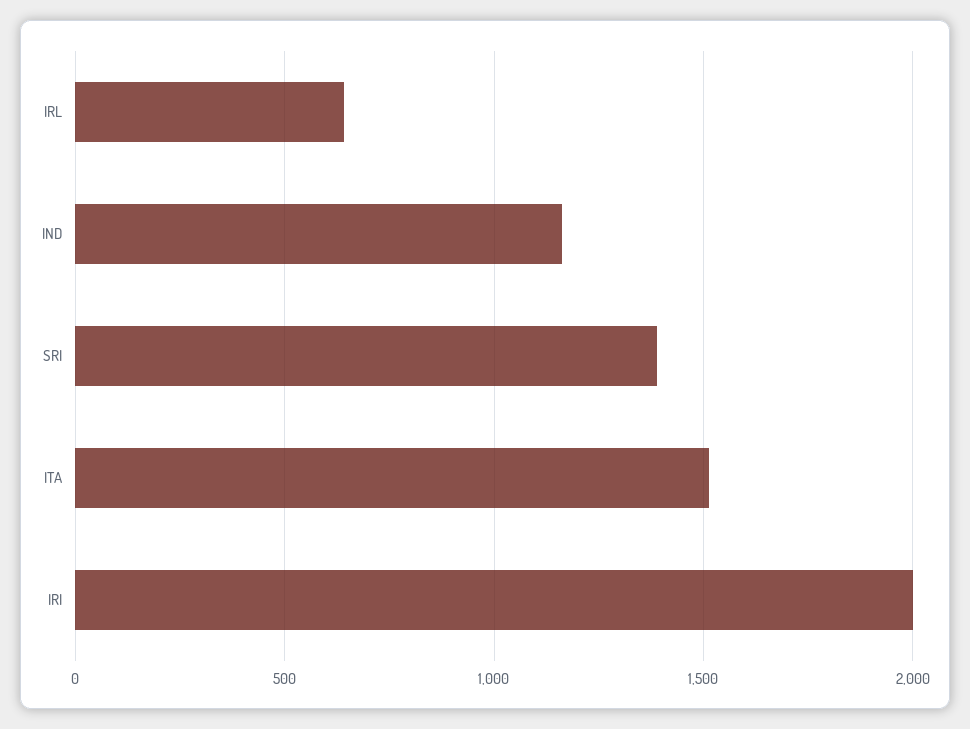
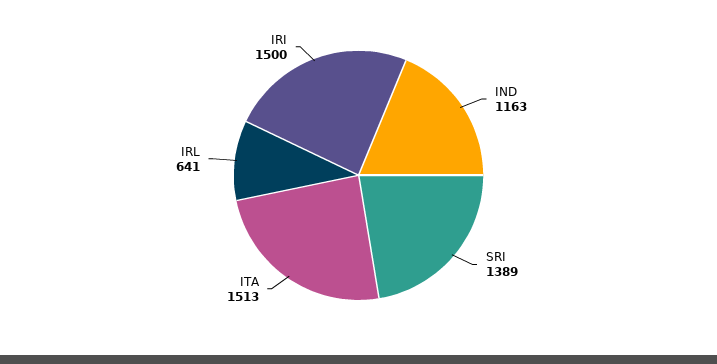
IRI: 2000 -> 1500

